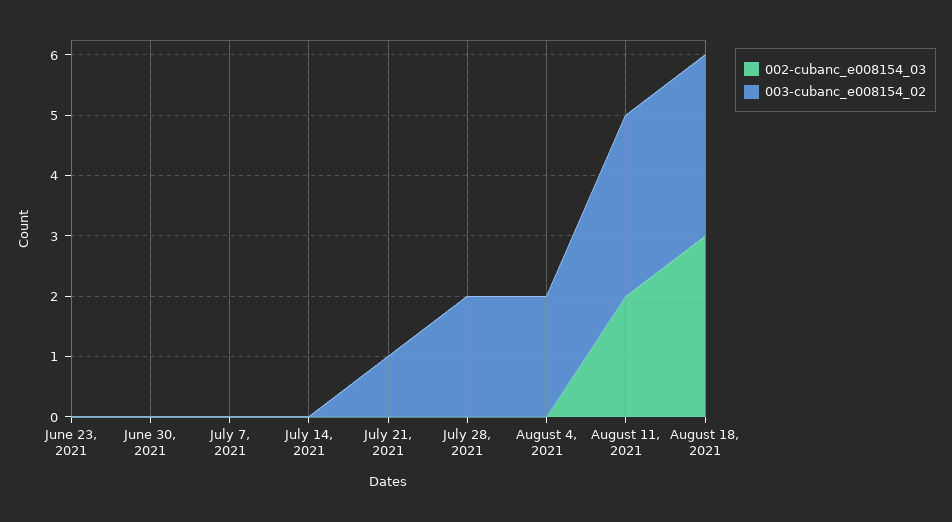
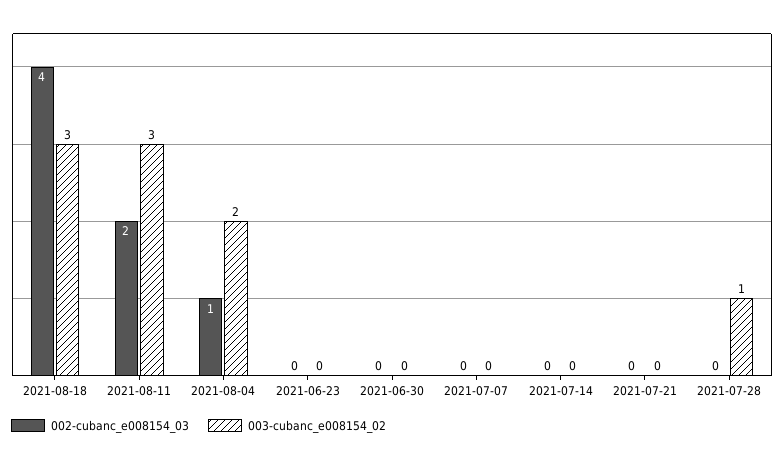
003-cubanc_e008154_02, July 21, 2021: 1 -> 0
003-cubanc_e008154_02, July 28, 2021: 2 -> 1
002-cubanc_e008154_03, August 4, 2021: 0 -> 1
002-cubanc_e008154_03, August 18, 2021: 3 -> 4

